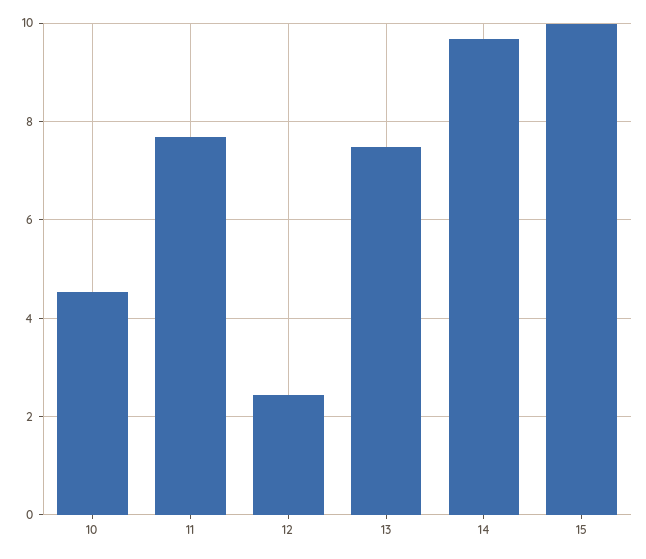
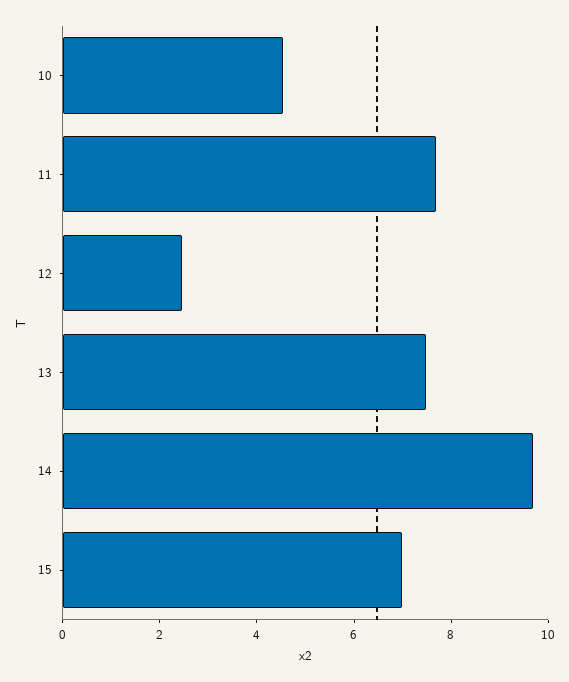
15: 10 -> 7

